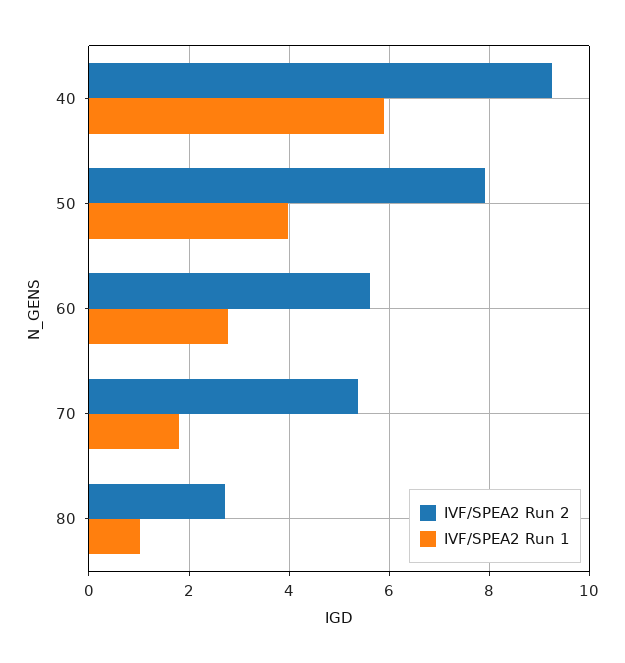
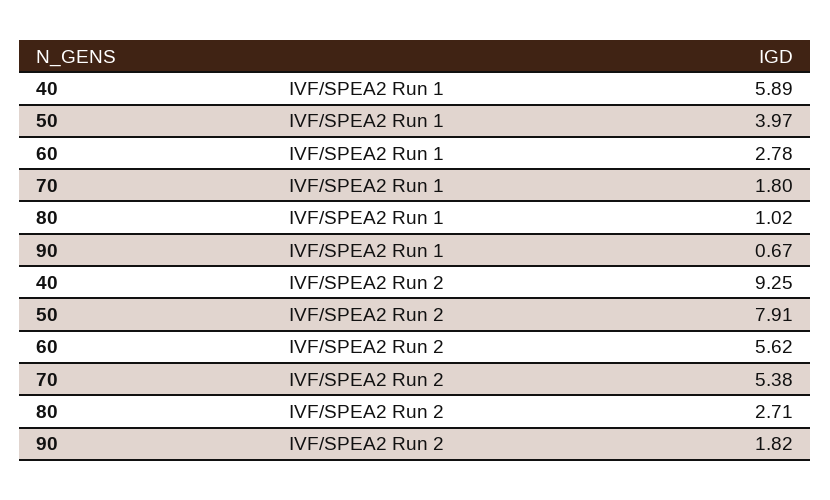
IVF/SPEA2 Run 1, 90: none -> 0.67
IVF/SPEA2 Run 2, 90: none -> 1.82

